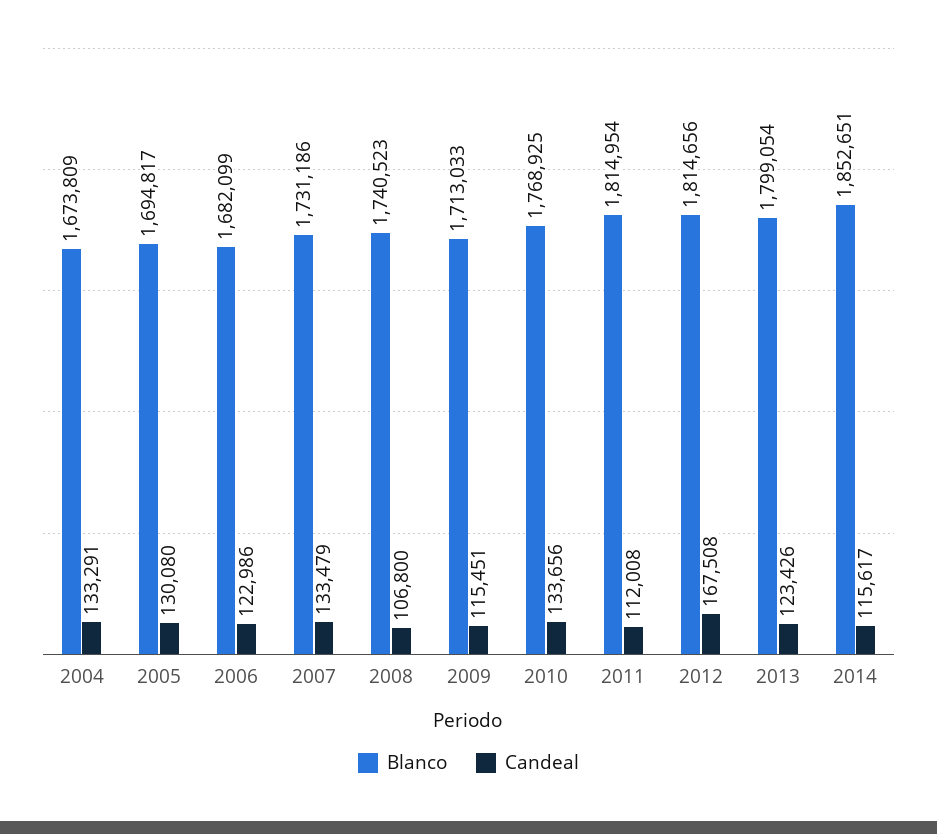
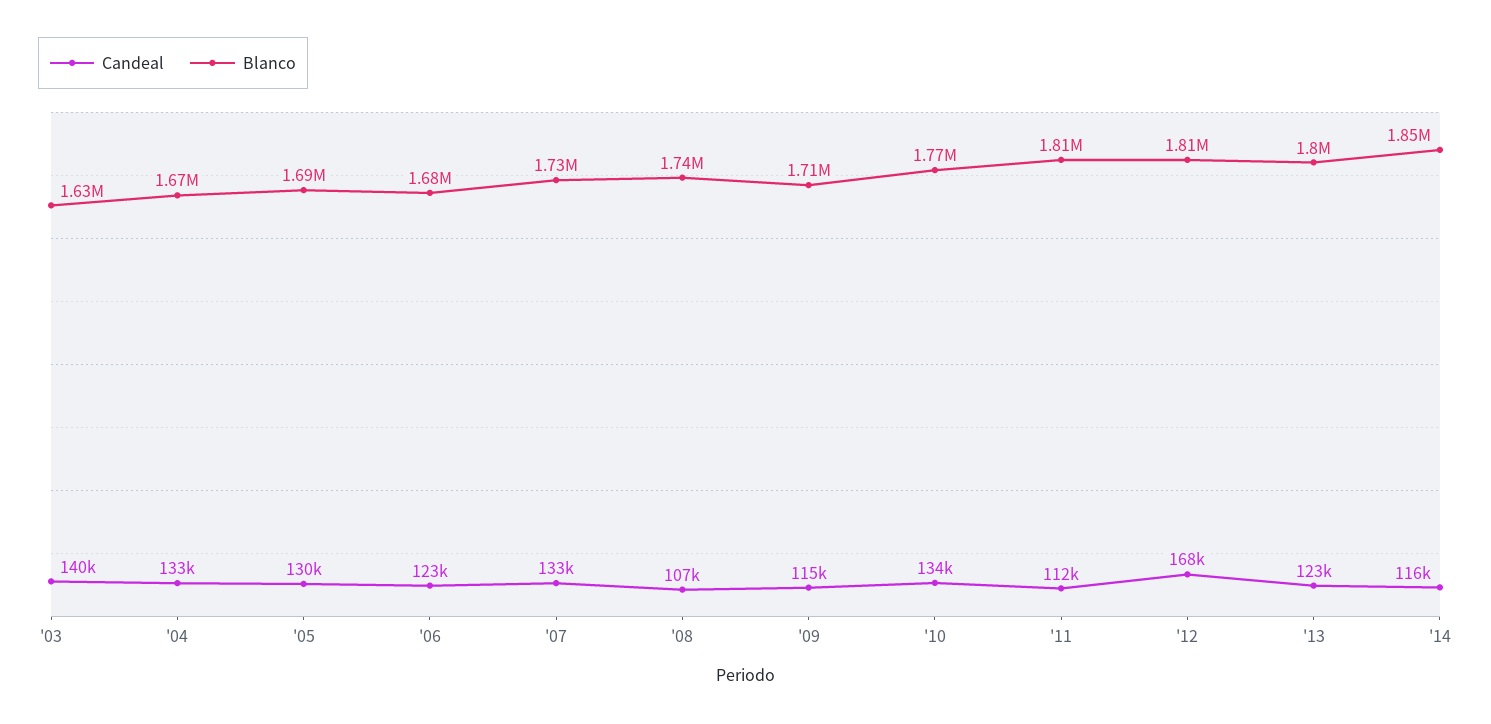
Candeal, '03: none -> 140000
Blanco, '03: none -> 1630000

